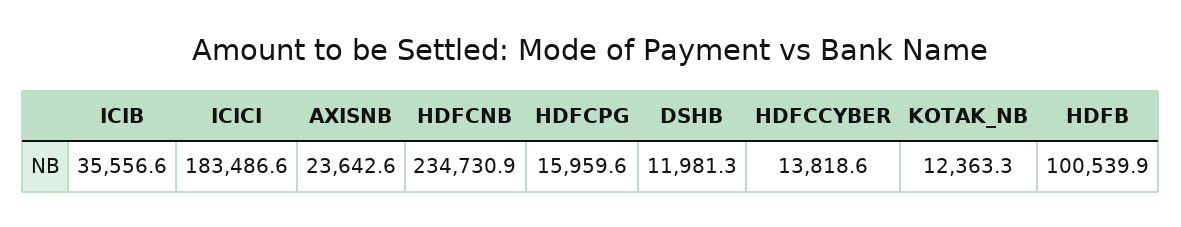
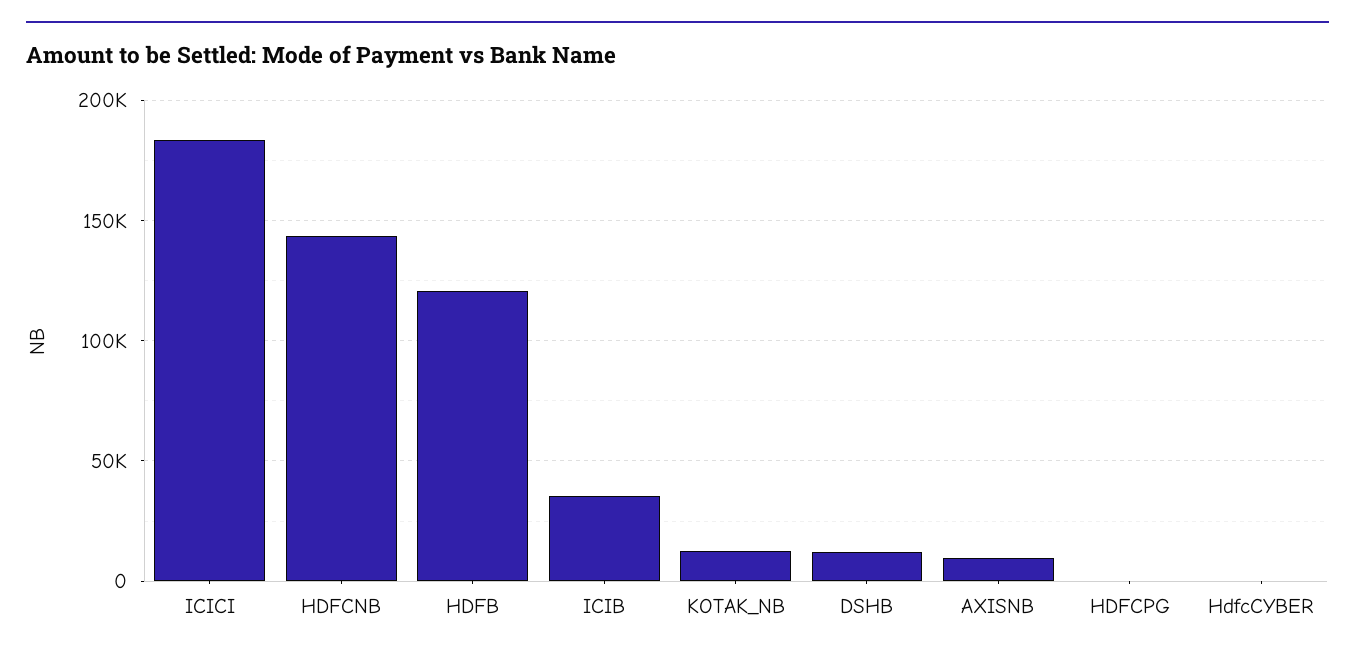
AXISNB: 23642.6 -> 10000
HDFCNB: 234730.9 -> 145000
HDFCPG: 15959.6 -> 0
HDFCCYBER: 13818.6 -> 0
HDFB: 100539.9 -> 120000

